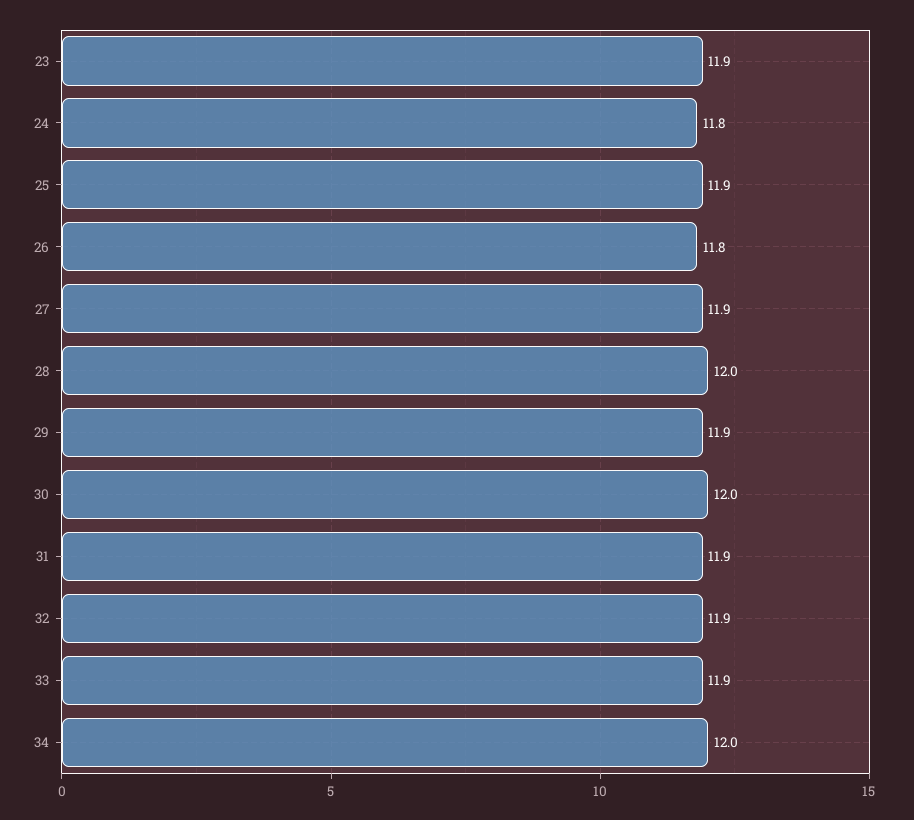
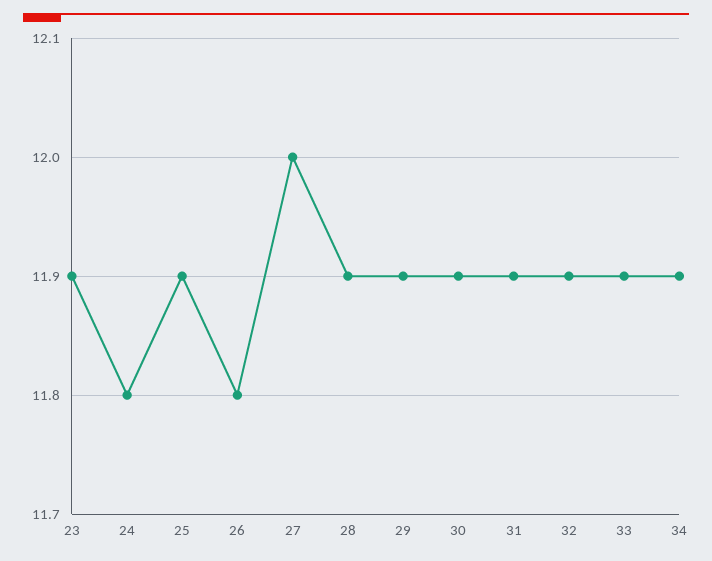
27: 11.9 -> 12
28: 12 -> 11.9
30: 12 -> 11.9
34: 12 -> 11.9

